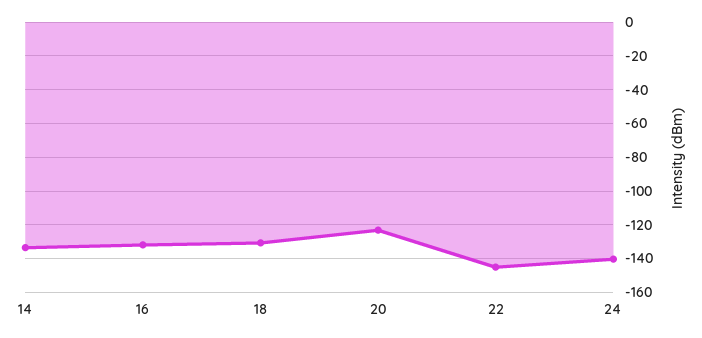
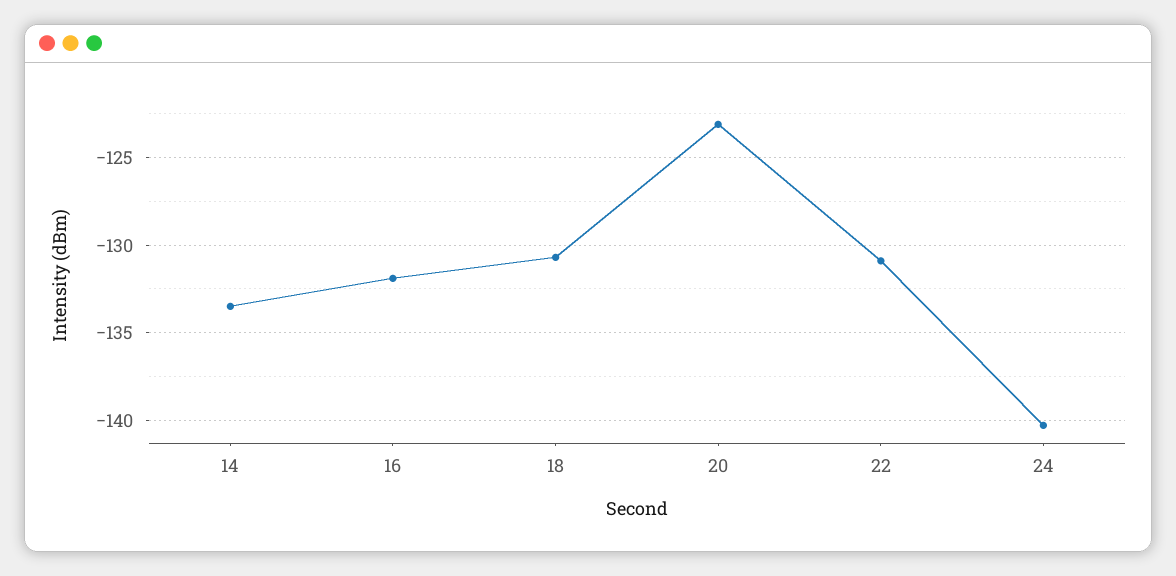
22: -145 -> -131

